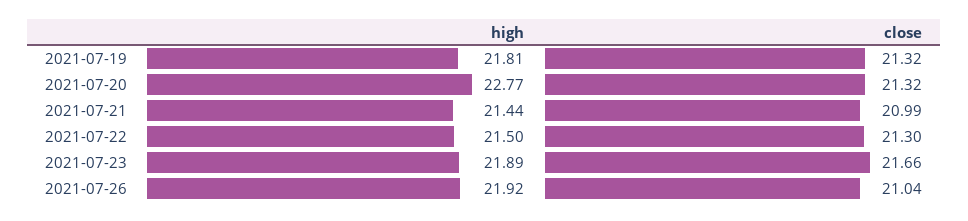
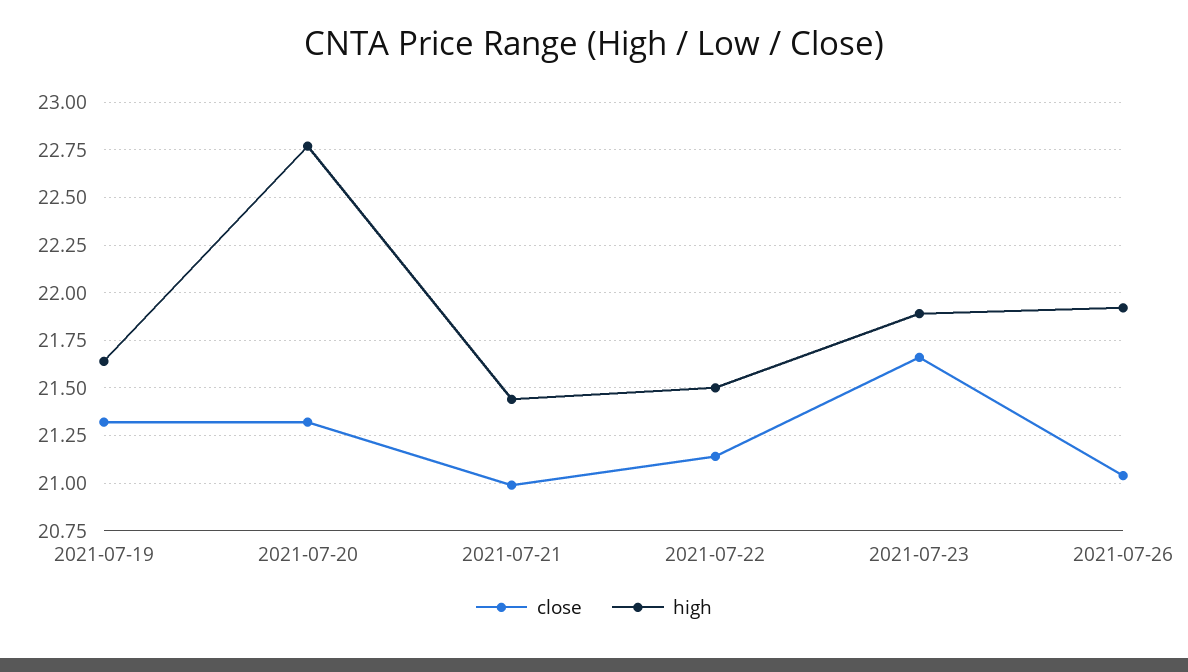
high, 2021-07-19: 21.81 -> 21.65
close, 2021-07-22: 21.3 -> 21.15

